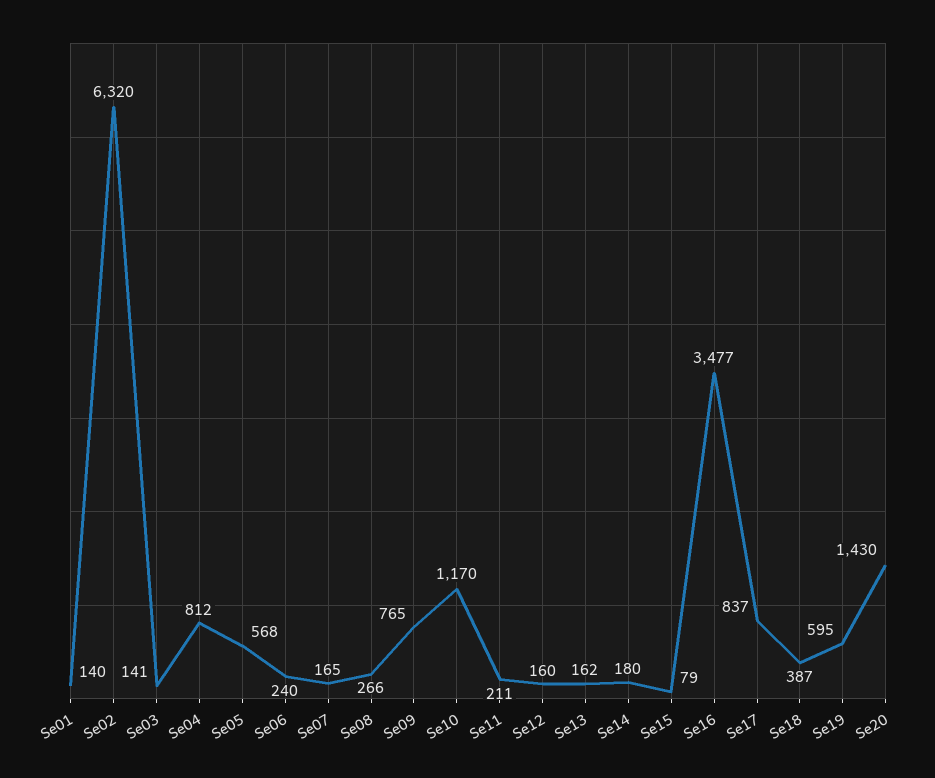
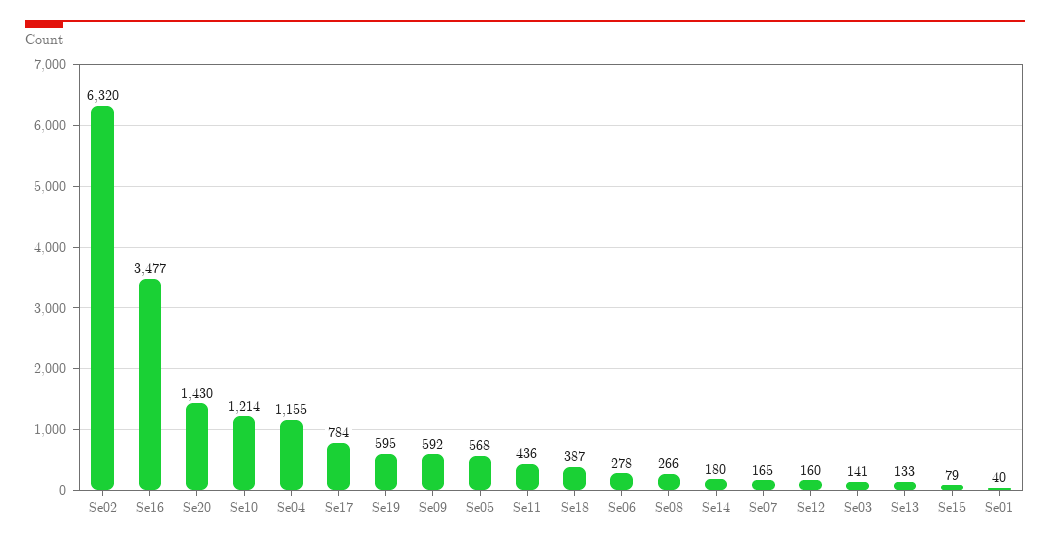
Se01: 140 -> 40
Se04: 812 -> 1155
Se06: 240 -> 278
Se09: 765 -> 592
Se10: 1170 -> 1214
Se11: 211 -> 436
Se13: 162 -> 133
Se17: 837 -> 784

